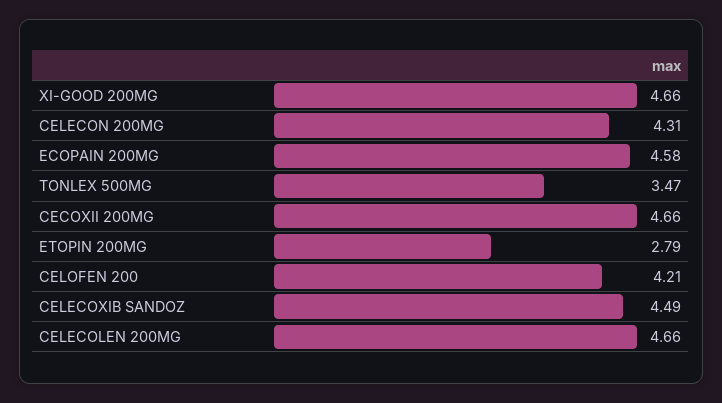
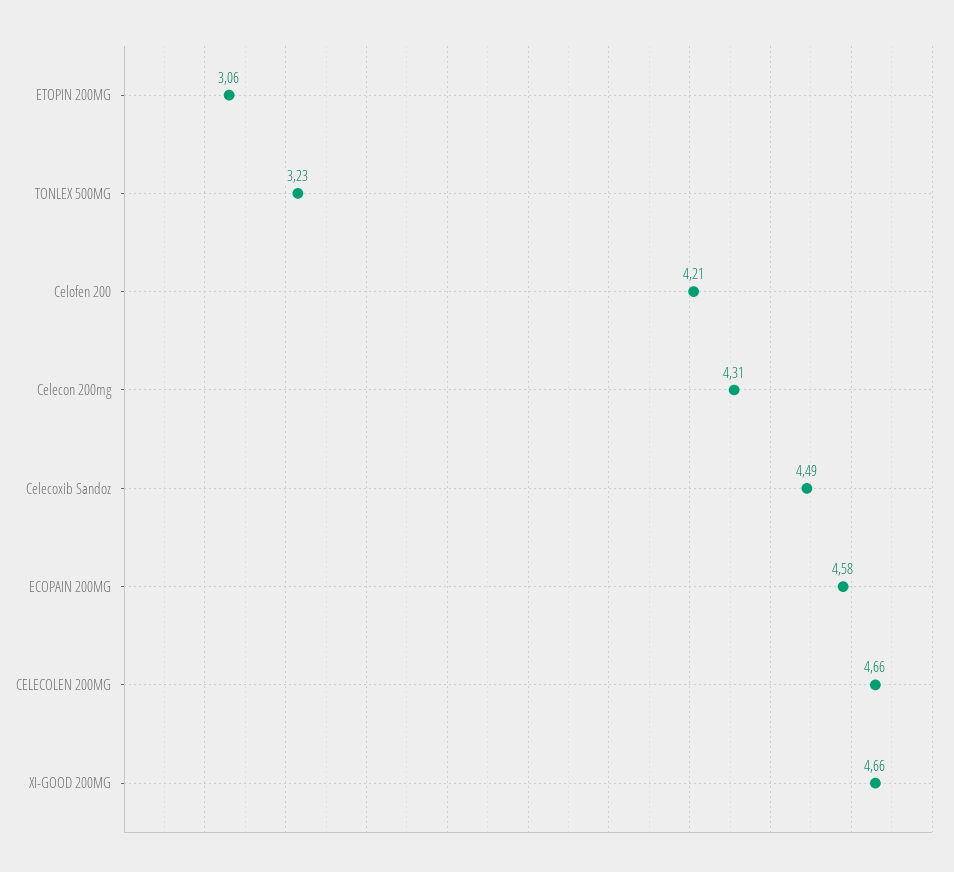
TONLEX 500MG: 3.47 -> 3.23
CECOXII 200MG: 4.66 -> none
ETOPIN 200MG: 2.79 -> 3.06

